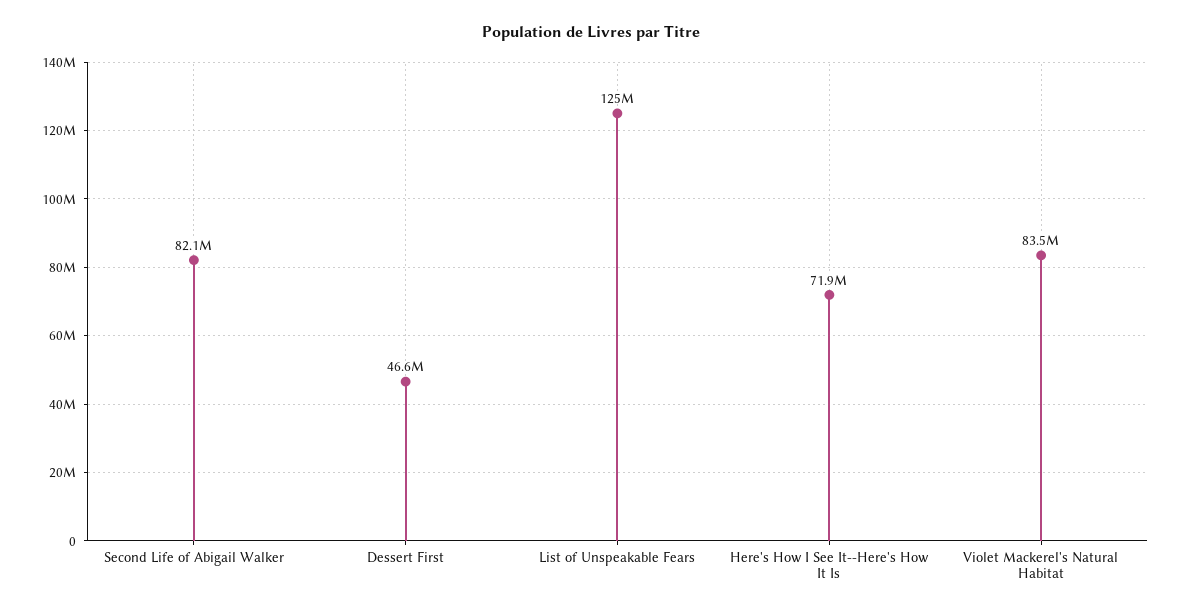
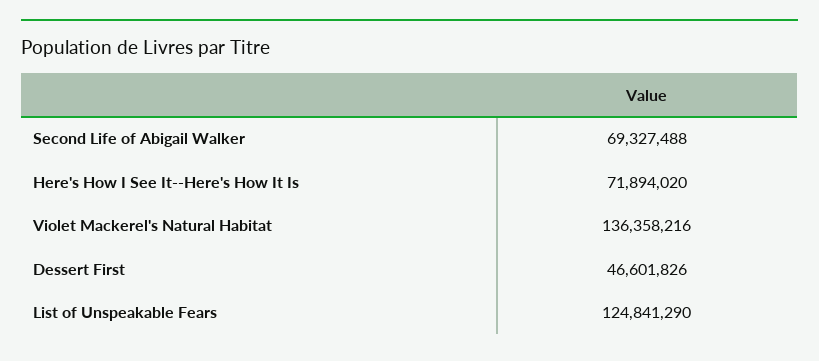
Second Life of Abigail Walker: 82100000 -> 69327488
Violet Mackerel's Natural Habitat: 83500000 -> 136358216

